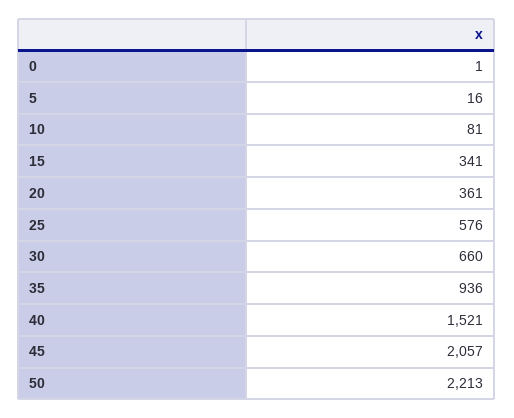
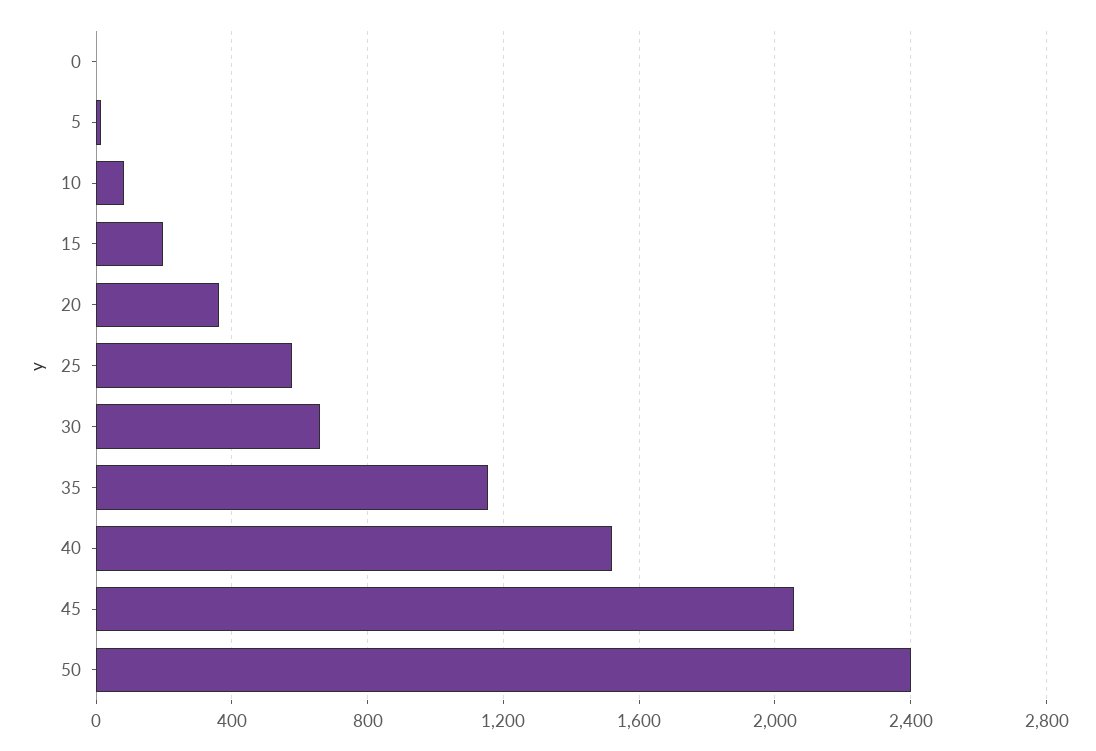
15: 341 -> 200
35: 936 -> 1150
50: 2213 -> 2400

